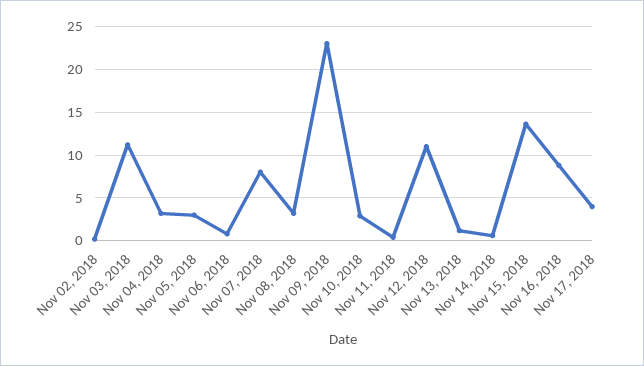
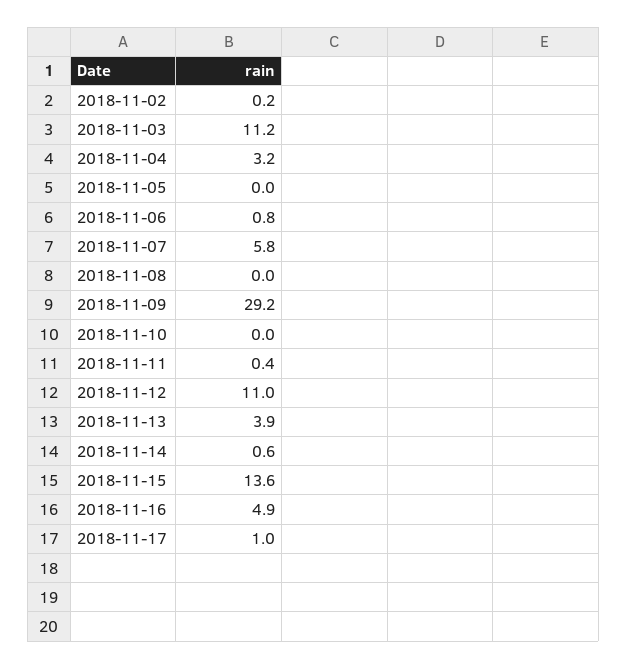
Nov 05, 2018: 3 -> 0
Nov 07, 2018: 8 -> 5.8
Nov 08, 2018: 3 -> 0
Nov 09, 2018: 23 -> 29.2
Nov 10, 2018: 3 -> 0
Nov 13, 2018: 1 -> 3.9
Nov 16, 2018: 9 -> 4.9
Nov 17, 2018: 4 -> 1

